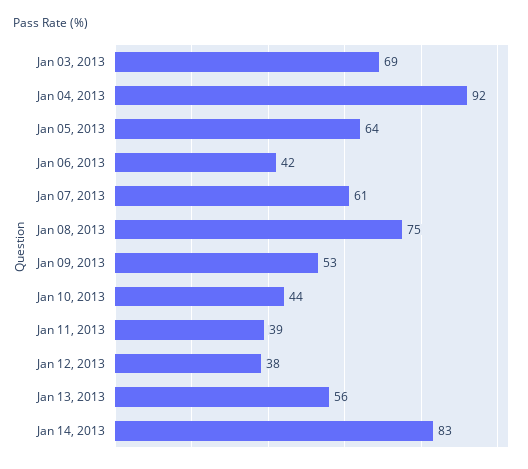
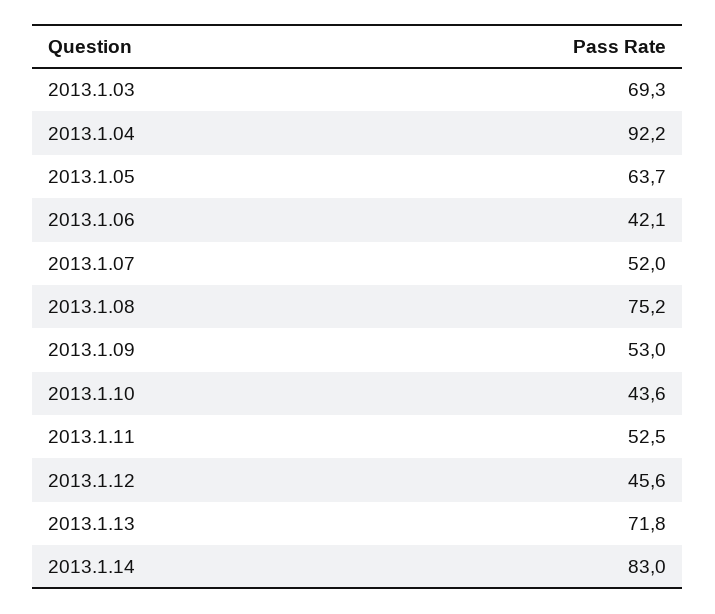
Jan 07, 2013: 61 -> 52
Jan 11, 2013: 39 -> 52.5
Jan 12, 2013: 38 -> 45.6
Jan 13, 2013: 56 -> 71.8

